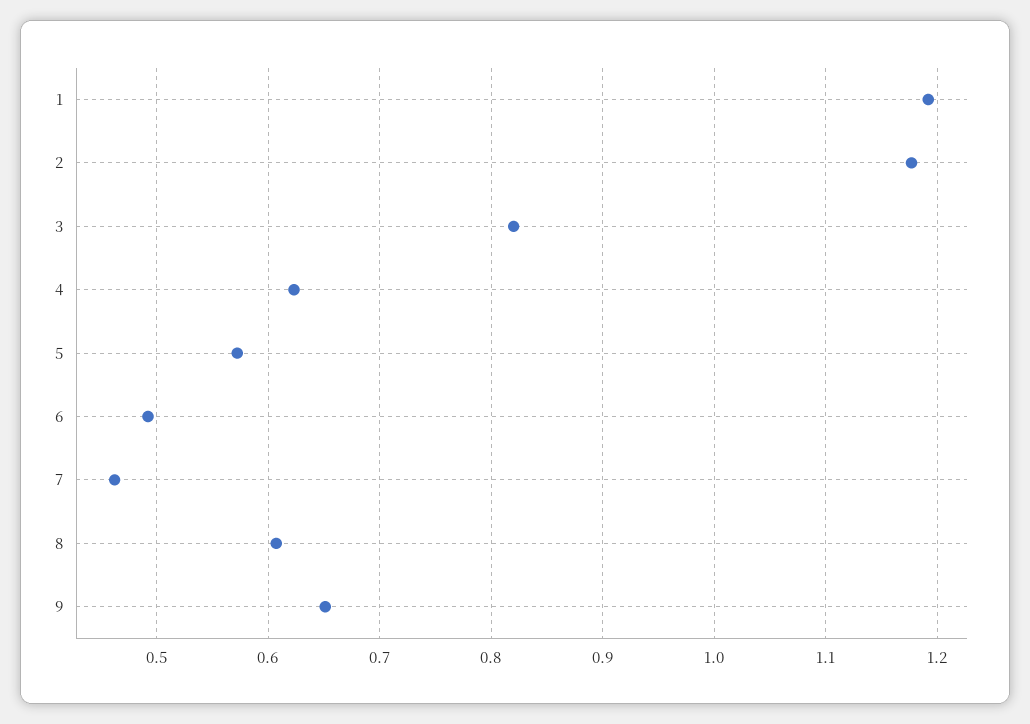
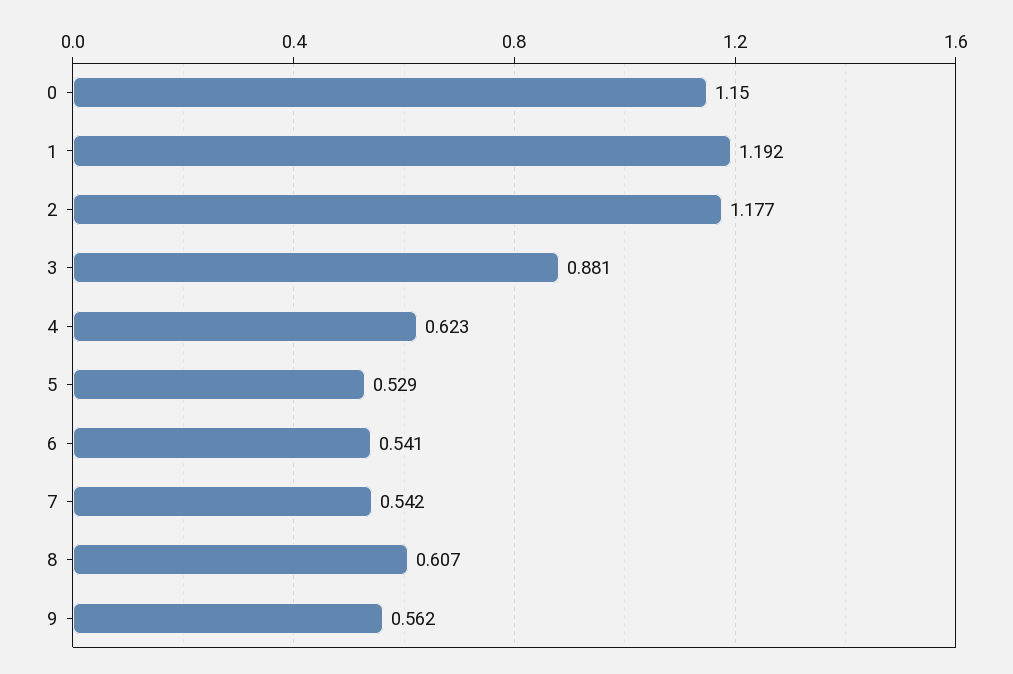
3: 0.82 -> 0.881
5: 0.57 -> 0.529
6: 0.49 -> 0.541
7: 0.46 -> 0.542
9: 0.65 -> 0.562
0: none -> 1.15

